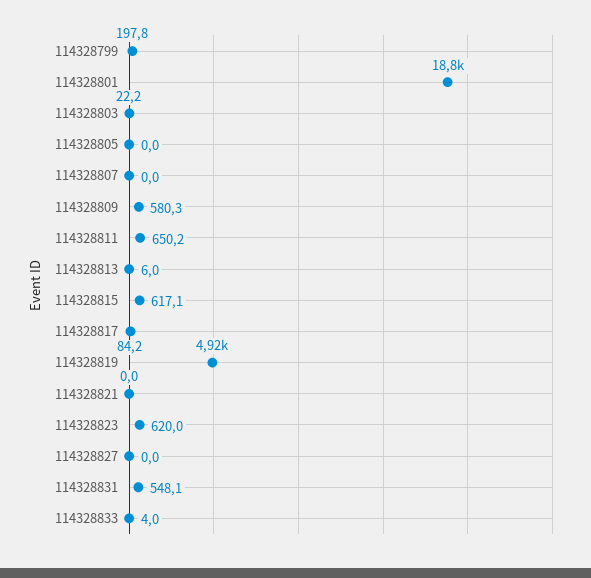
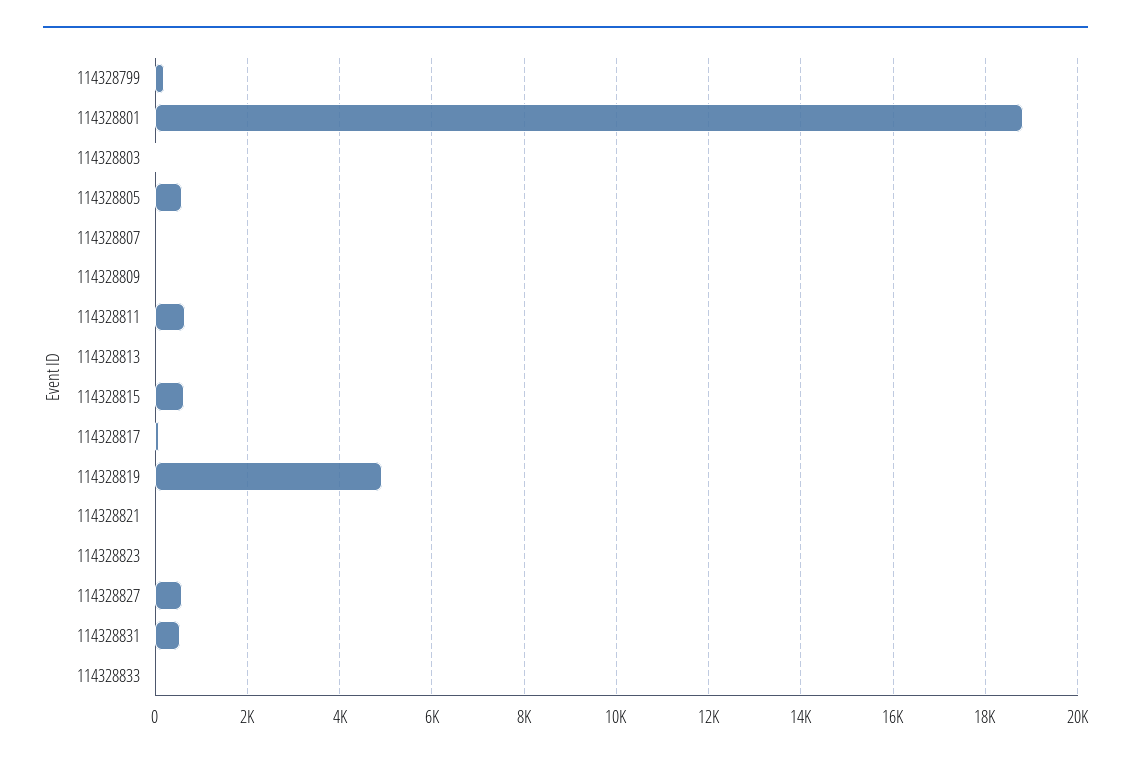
114328805: 0 -> 600
114328809: 580.3 -> 0
114328823: 620 -> 0
114328827: 0 -> 600

